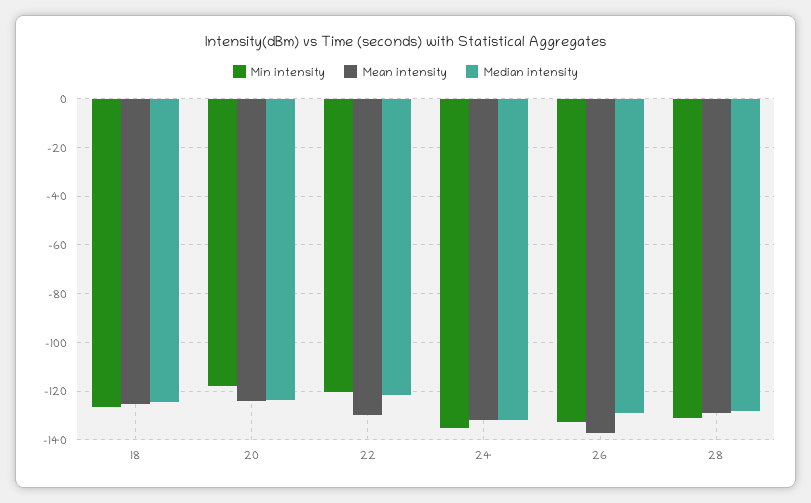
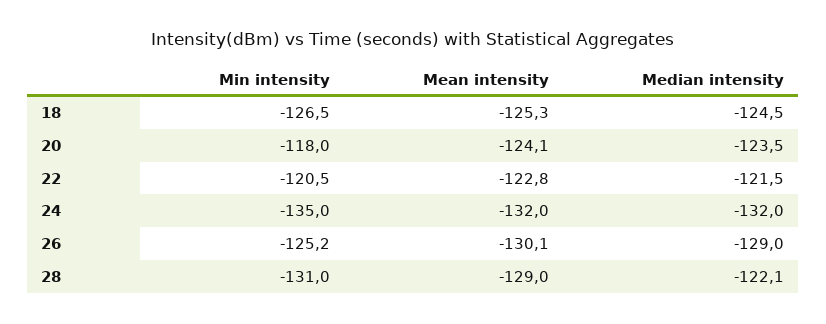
Mean intensity, 22: -130 -> -122.8
Min intensity, 26: -132.5 -> -125.2
Mean intensity, 26: -137.5 -> -130.1
Median intensity, 28: -127.5 -> -122.1

